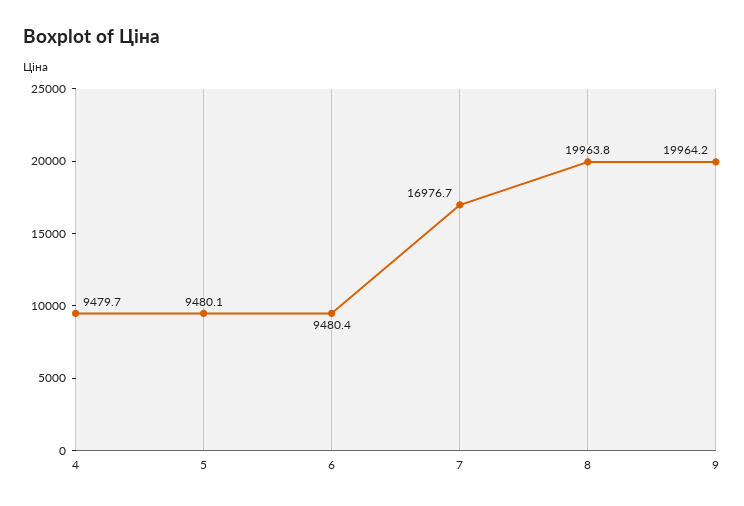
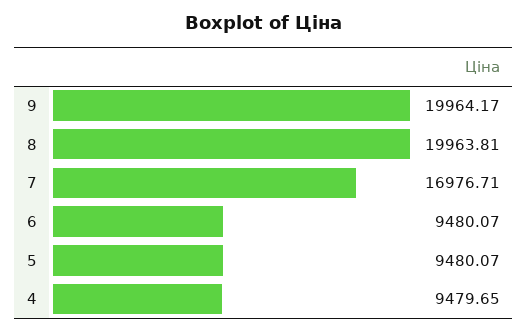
6: 9480.4 -> 9480.07

